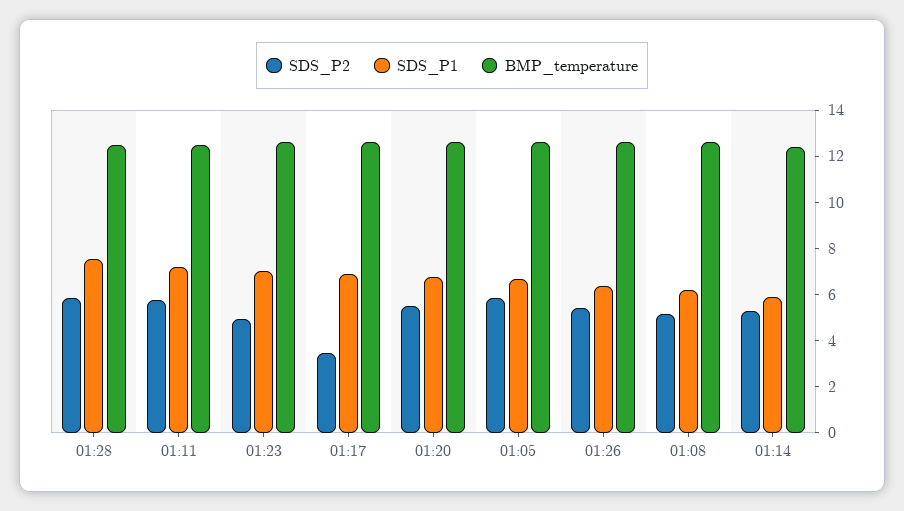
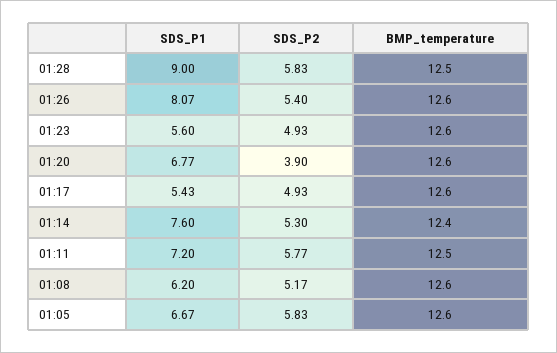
SDS_P1, 01:28: 7.5 -> 9
SDS_P1, 01:23: 7 -> 5.6
SDS_P2, 01:17: 3.5 -> 4.93
SDS_P1, 01:17: 7 -> 5.43
SDS_P2, 01:20: 5.5 -> 3.9
SDS_P1, 01:26: 6.5 -> 8.07
SDS_P1, 01:14: 6 -> 7.6

